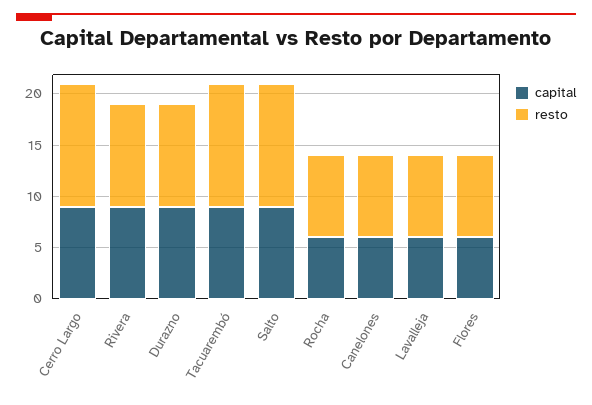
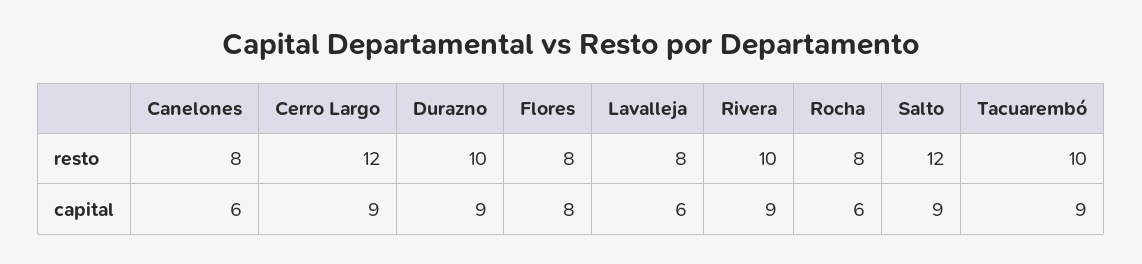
resto, Tacuarembó: 12 -> 10
capital, Flores: 6 -> 8

